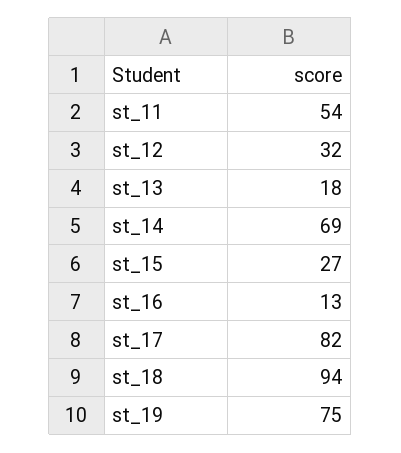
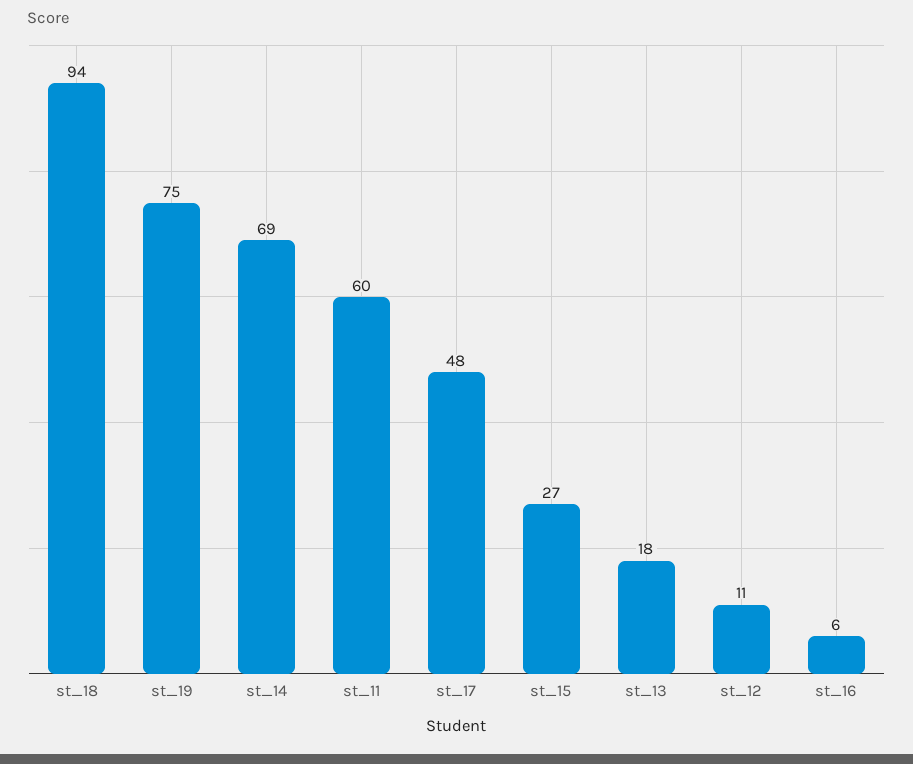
st_11: 54 -> 60
st_12: 32 -> 11
st_16: 13 -> 6
st_17: 82 -> 48

